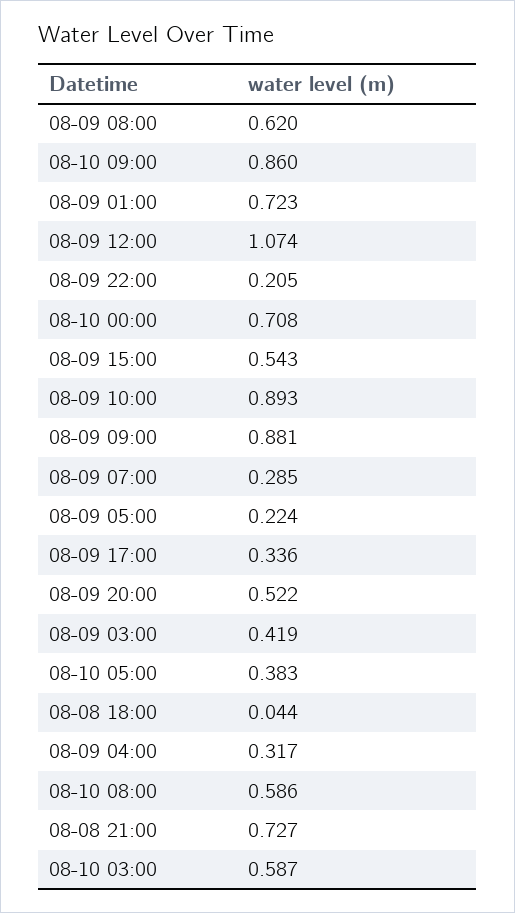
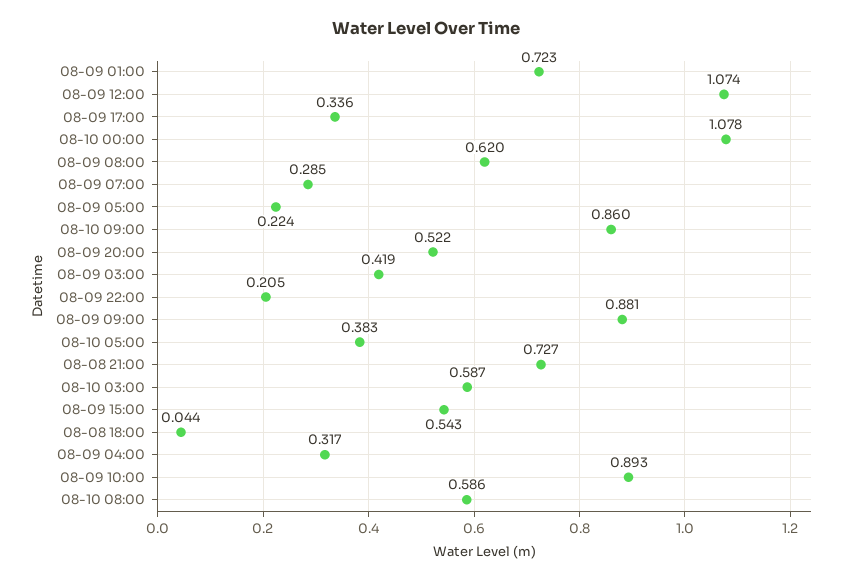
08-10 00:00: 0.708 -> 1.078

